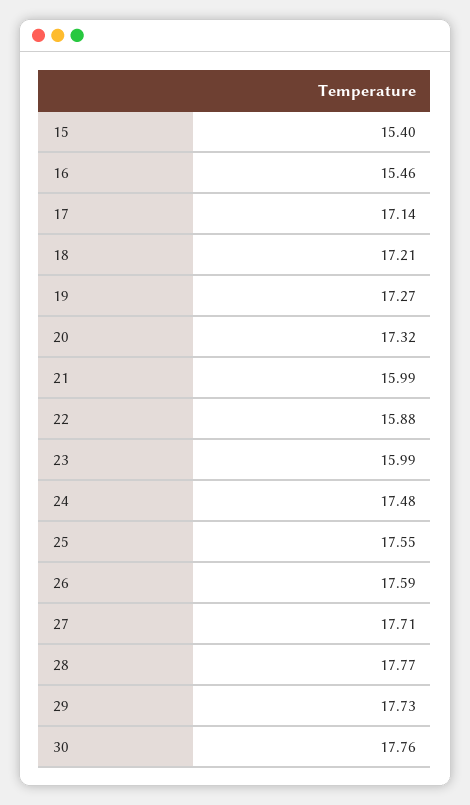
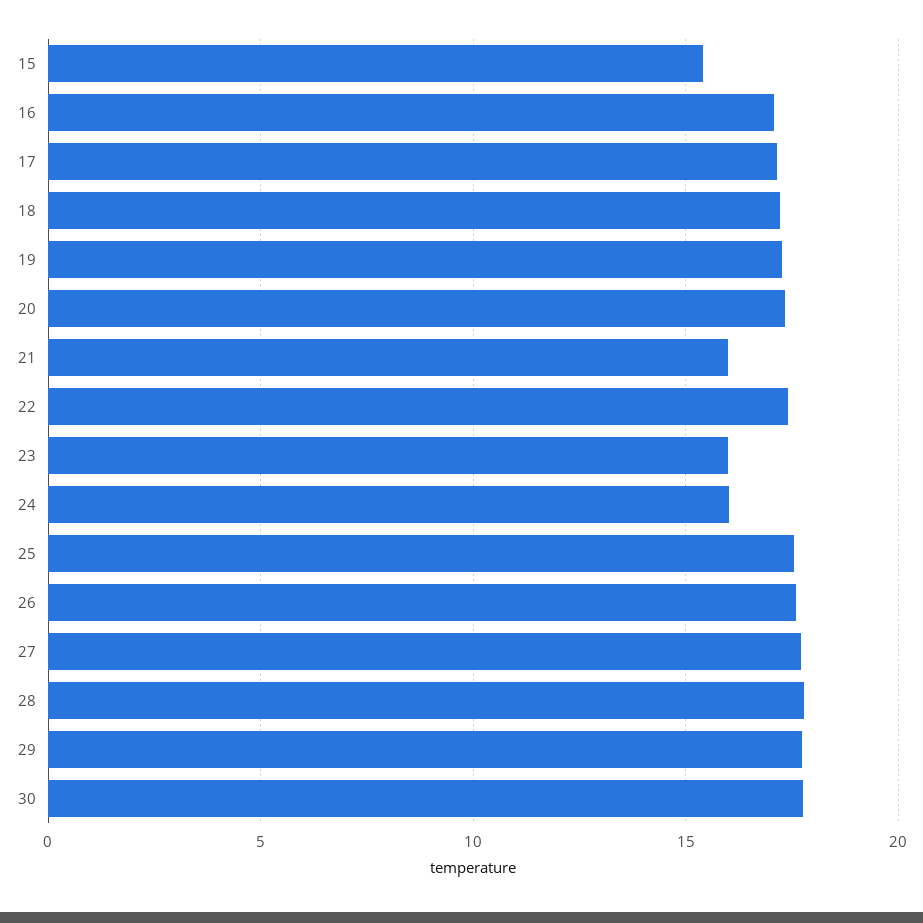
16: 15.46 -> 17
22: 15.88 -> 17.5
24: 17.48 -> 16

